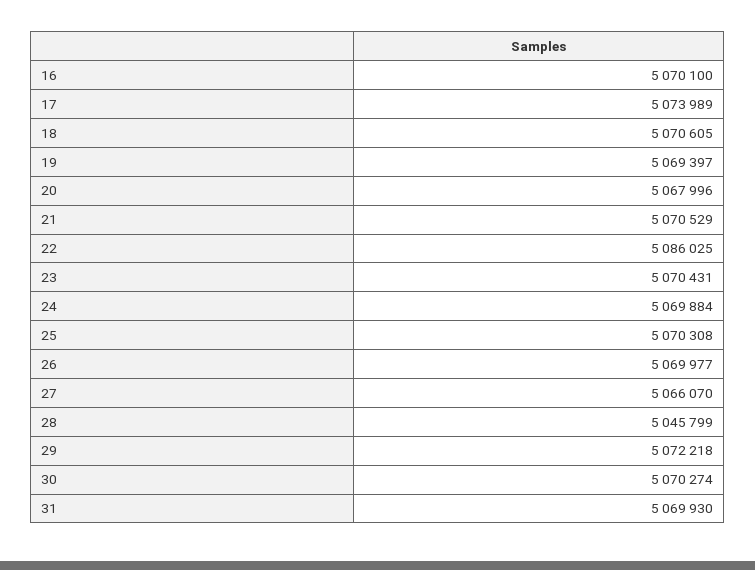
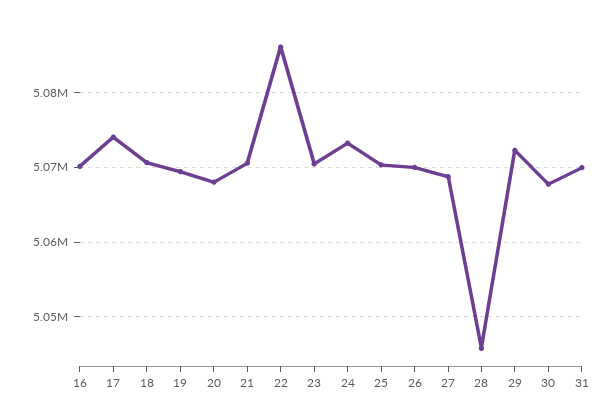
24: 5069884 -> 5073000
27: 5066070 -> 5069000
30: 5070274 -> 5068000

